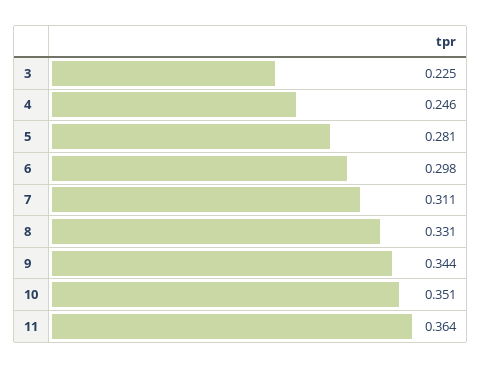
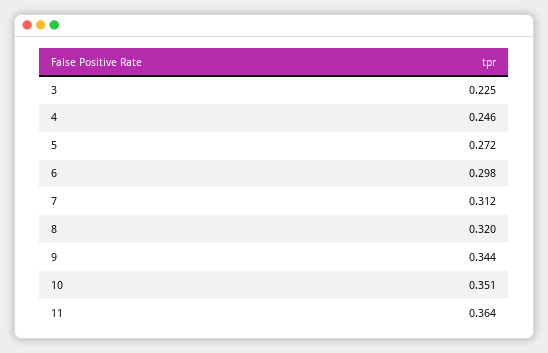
5: 0.281 -> 0.272
7: 0.311 -> 0.312
8: 0.331 -> 0.32

